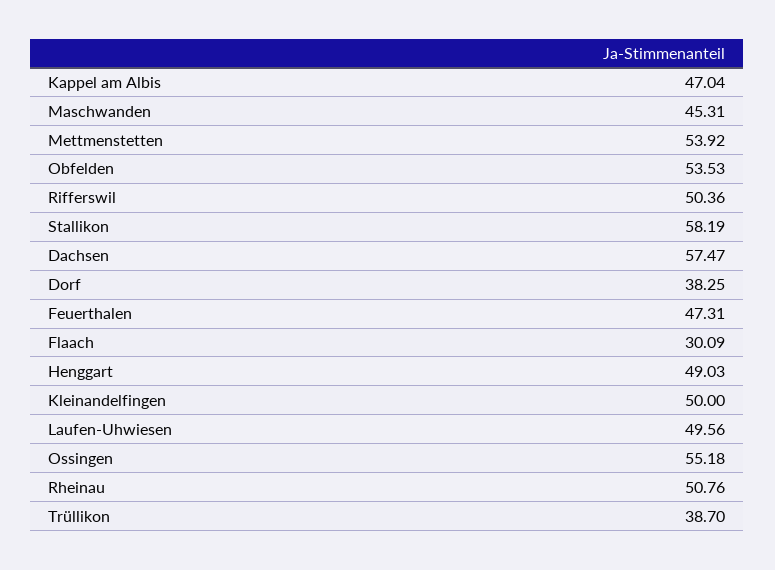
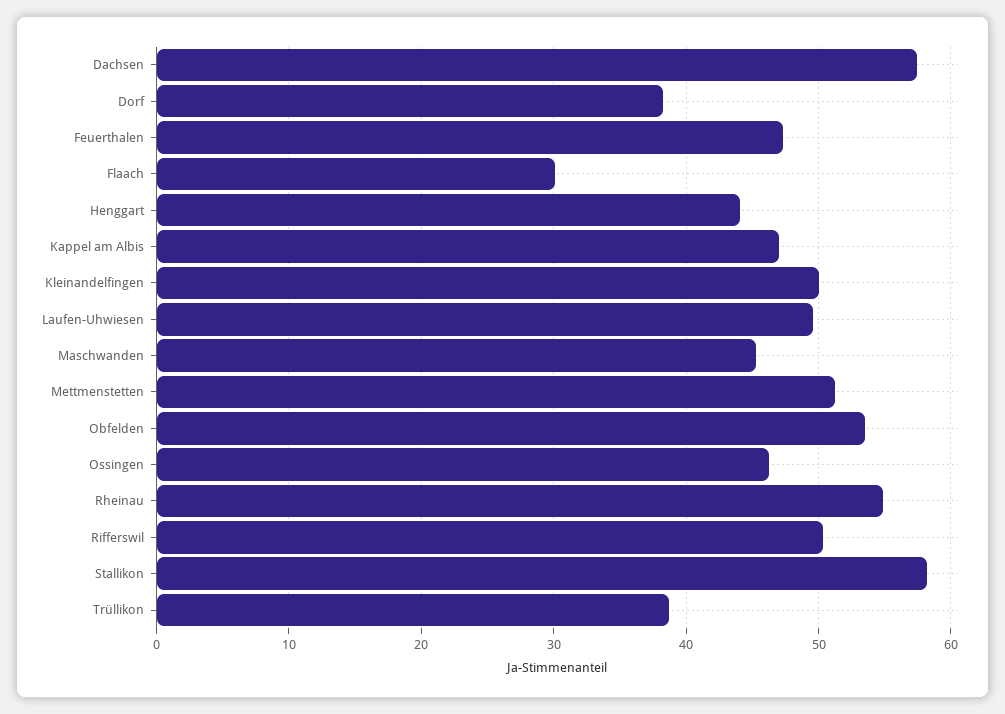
Mettmenstetten: 53.92 -> 51
Henggart: 49.03 -> 44
Ossingen: 55.18 -> 46
Rheinau: 50.76 -> 55

